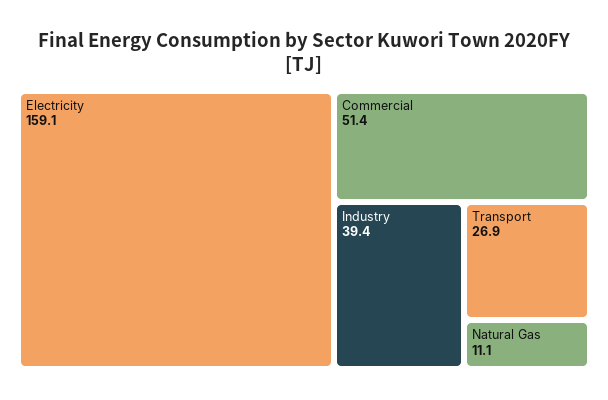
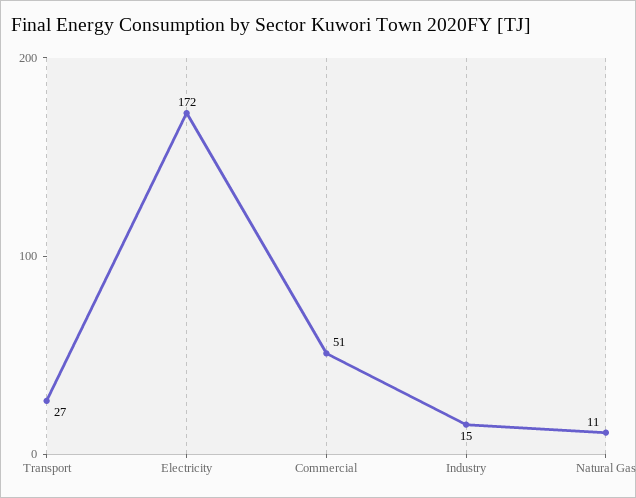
Electricity: 159.1 -> 172
Industry: 39.4 -> 15

